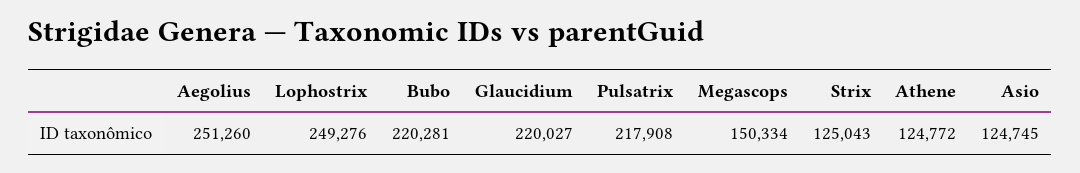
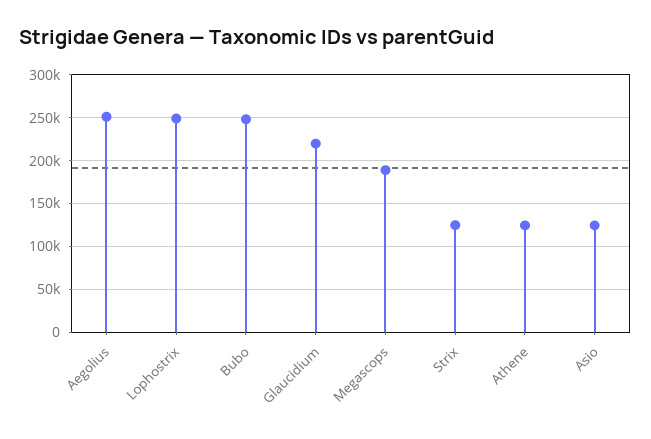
Bubo: 220281 -> 250000
Pulsatrix: 217908 -> none
Megascops: 150334 -> 190000

